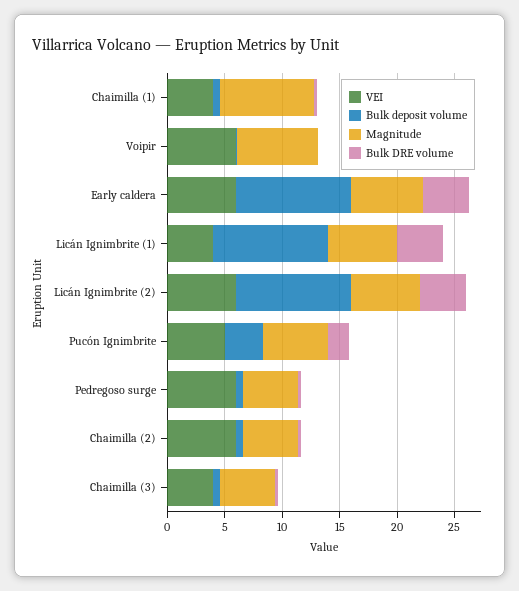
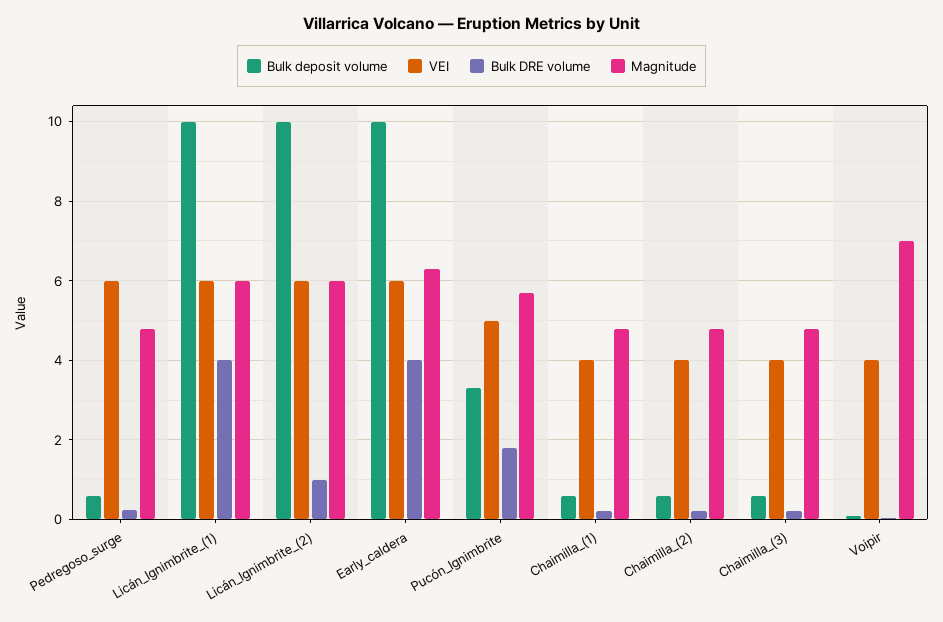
Magnitude, Chaimilla (1): 8 -> 4.8
VEI, Voipir: 6 -> 4
VEI, Licán Ignimbrite (1): 4 -> 6
Bulk DRE volume, Licán Ignimbrite (2): 4 -> 1
VEI, Chaimilla (2): 6 -> 4

